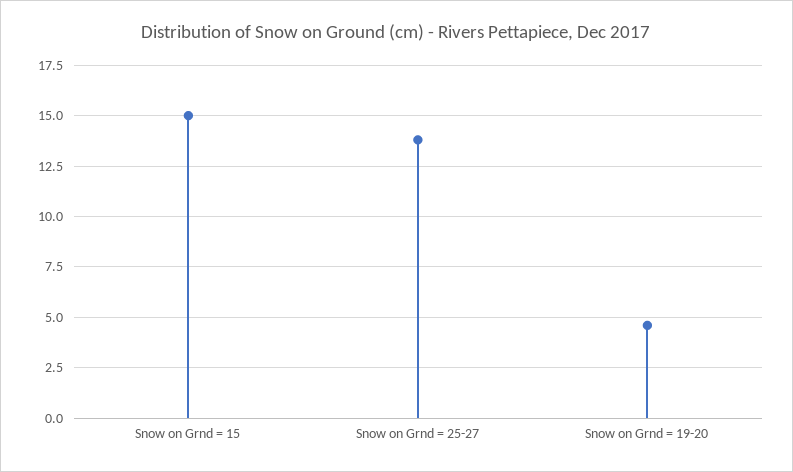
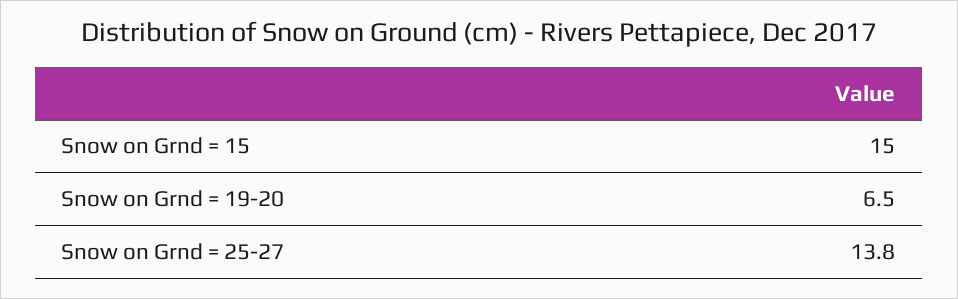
Snow on Grnd = 19-20: 4.5 -> 6.5

